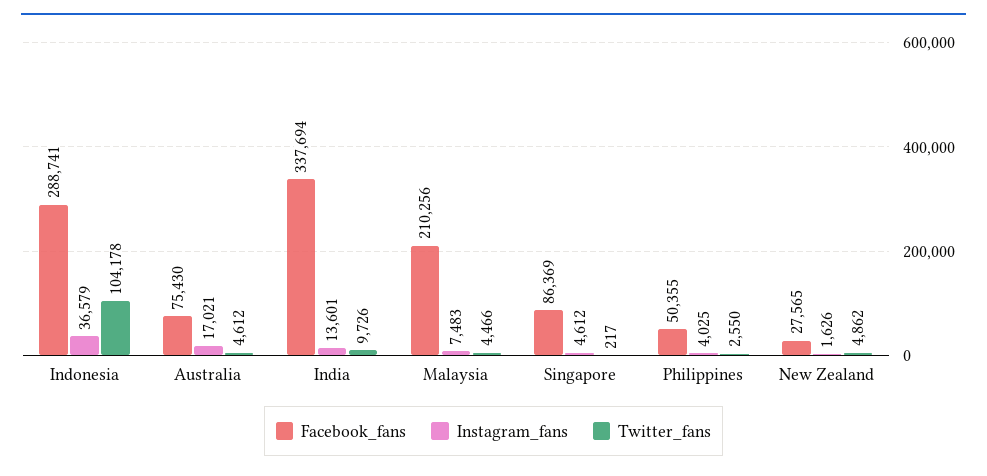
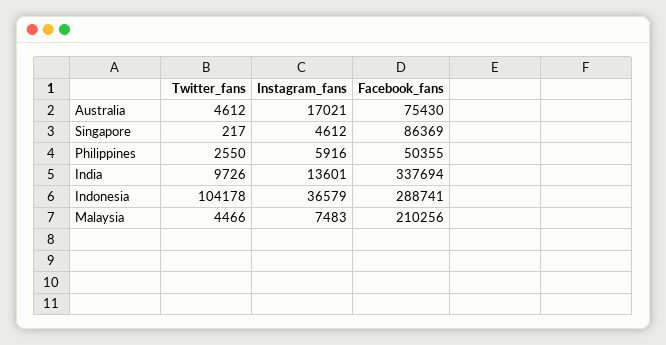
Instagram_fans, Philippines: 4025 -> 5916
Facebook_fans, New Zealand: 27565 -> none
Instagram_fans, New Zealand: 1626 -> none
Twitter_fans, New Zealand: 4862 -> none

